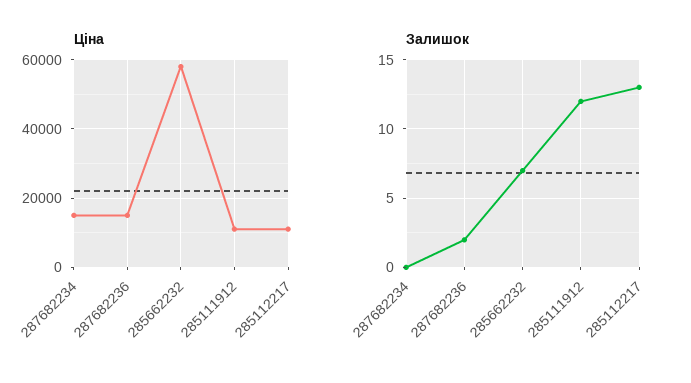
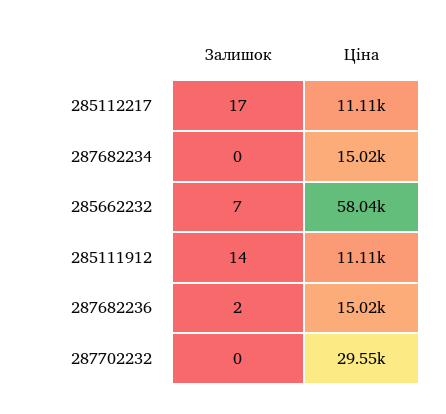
Залишок, 285111912: 12 -> 14
Залишок, 285112217: 13 -> 17
Залишок, 287702232: none -> 0
Ціна, 287702232: none -> 29550

